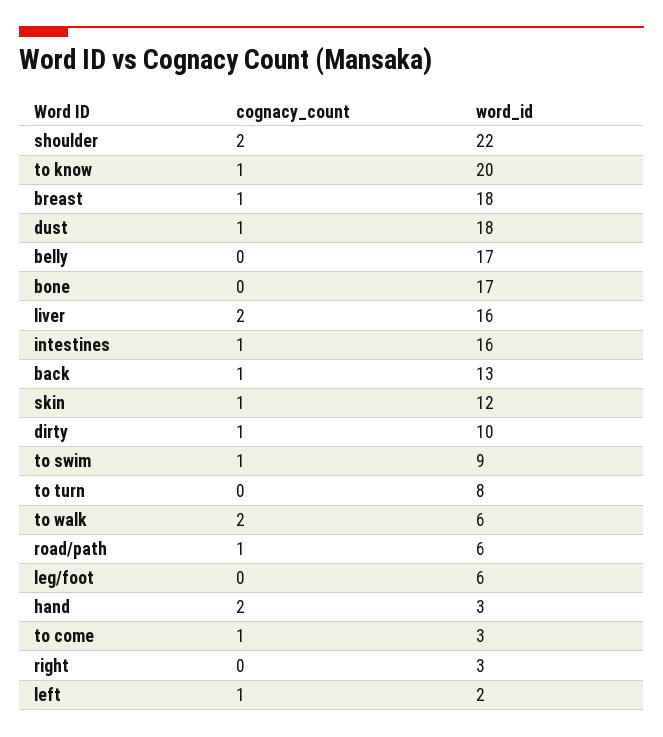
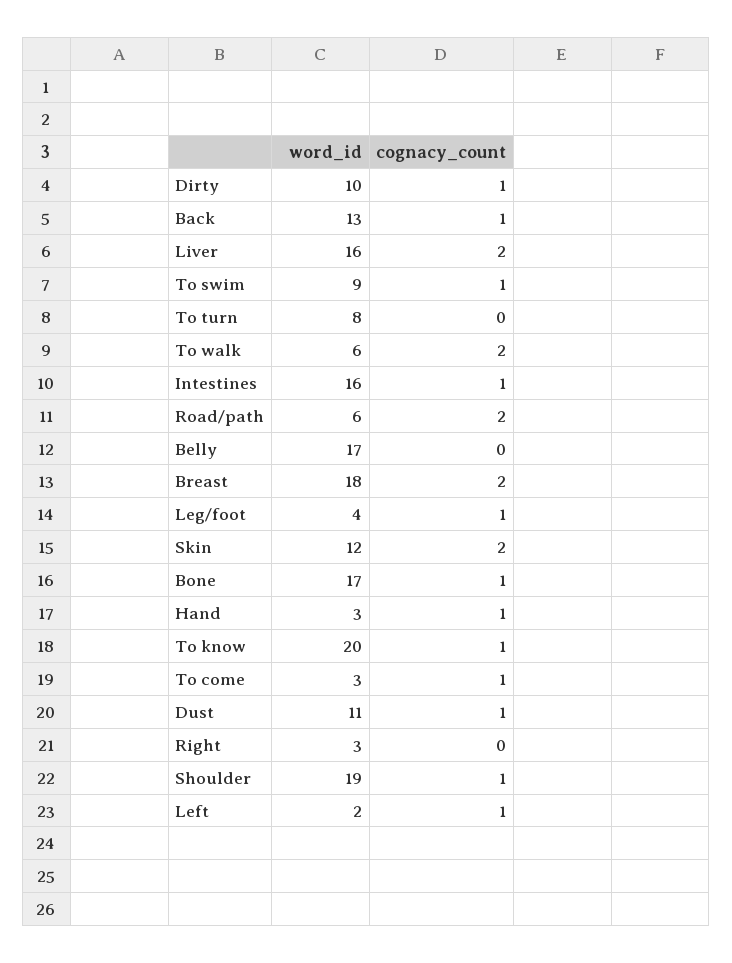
cognacy_count, shoulder: 2 -> 1
word_id, shoulder: 22 -> 19
cognacy_count, breast: 1 -> 2
word_id, dust: 18 -> 11
cognacy_count, bone: 0 -> 1
cognacy_count, skin: 1 -> 2
cognacy_count, road/path: 1 -> 2
cognacy_count, leg/foot: 0 -> 1
word_id, leg/foot: 6 -> 4
cognacy_count, hand: 2 -> 1

